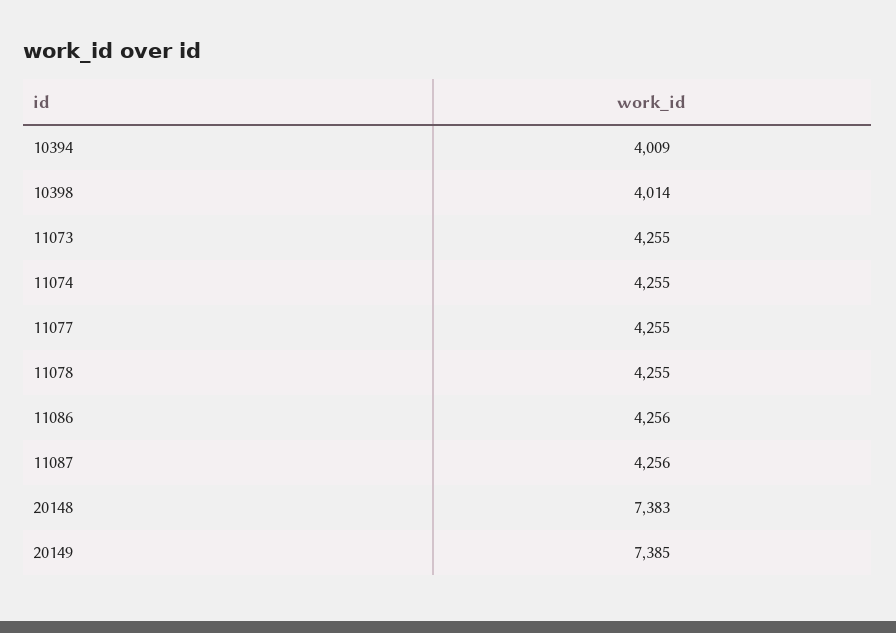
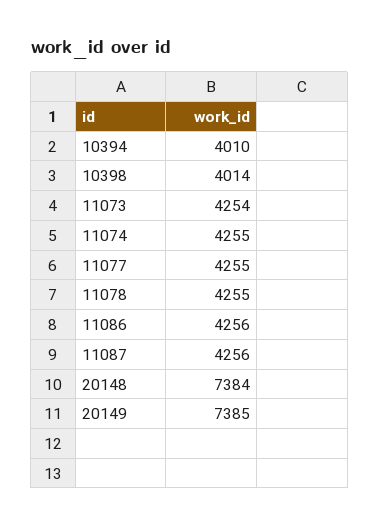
10394: 4009 -> 4010
11073: 4255 -> 4254
20148: 7383 -> 7384

